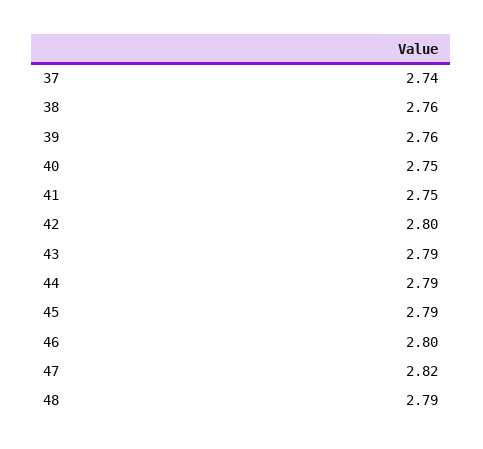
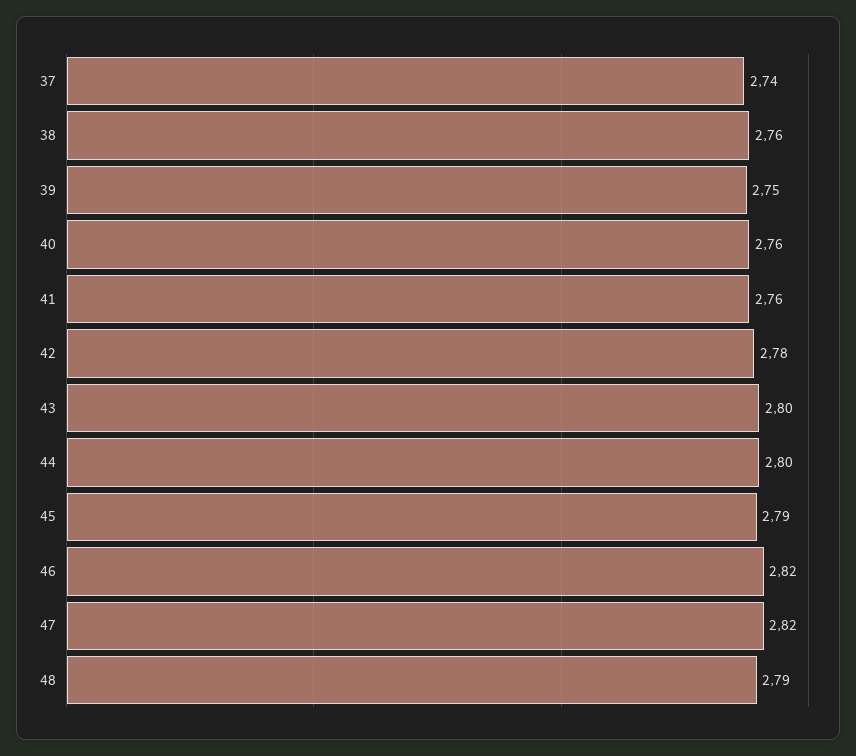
39: 2.76 -> 2.75
40: 2.75 -> 2.76
41: 2.75 -> 2.76
42: 2.8 -> 2.78
43: 2.79 -> 2.8
44: 2.79 -> 2.8
46: 2.8 -> 2.82

